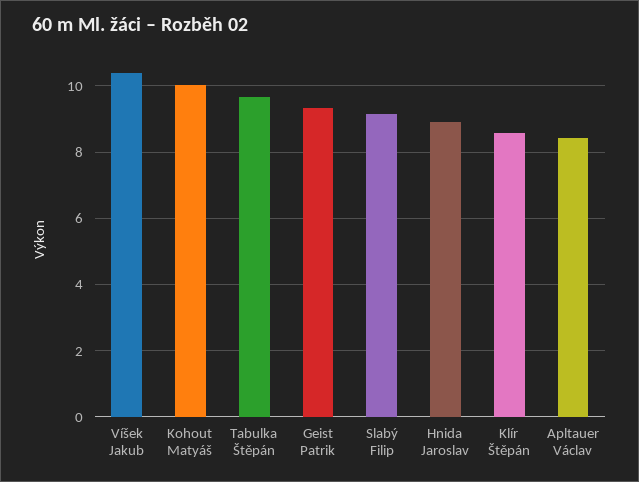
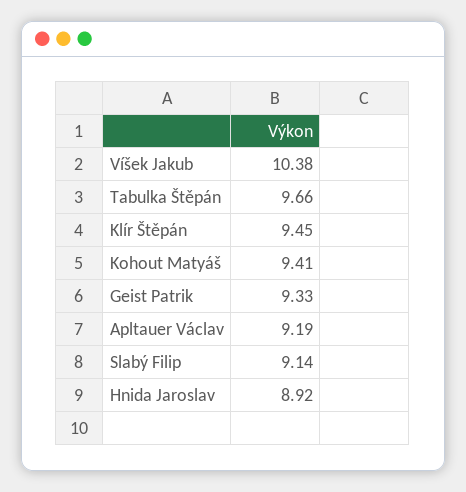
Kohout Matyáš: 10 -> 9.41
Klír Štěpán: 8.6 -> 9.45
Apltauer Václav: 8.4 -> 9.19

